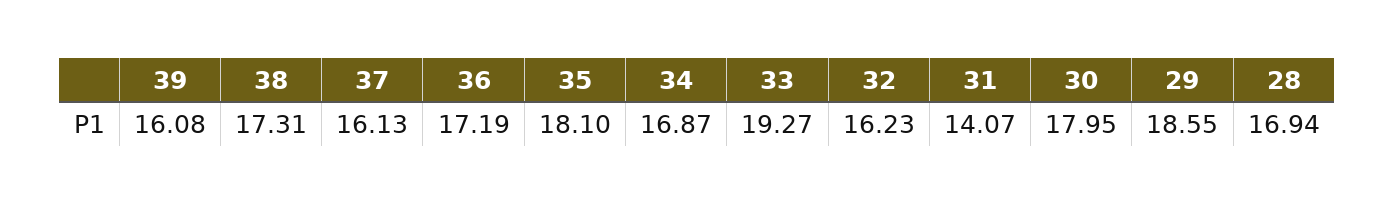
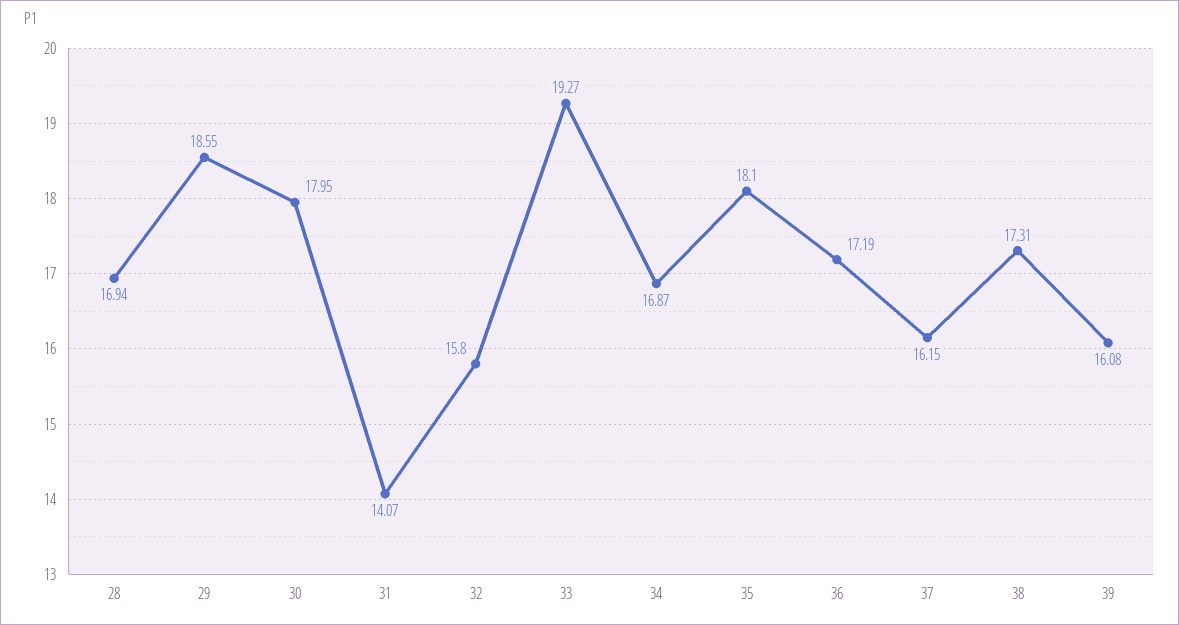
37: 16.13 -> 16.15
32: 16.23 -> 15.8

